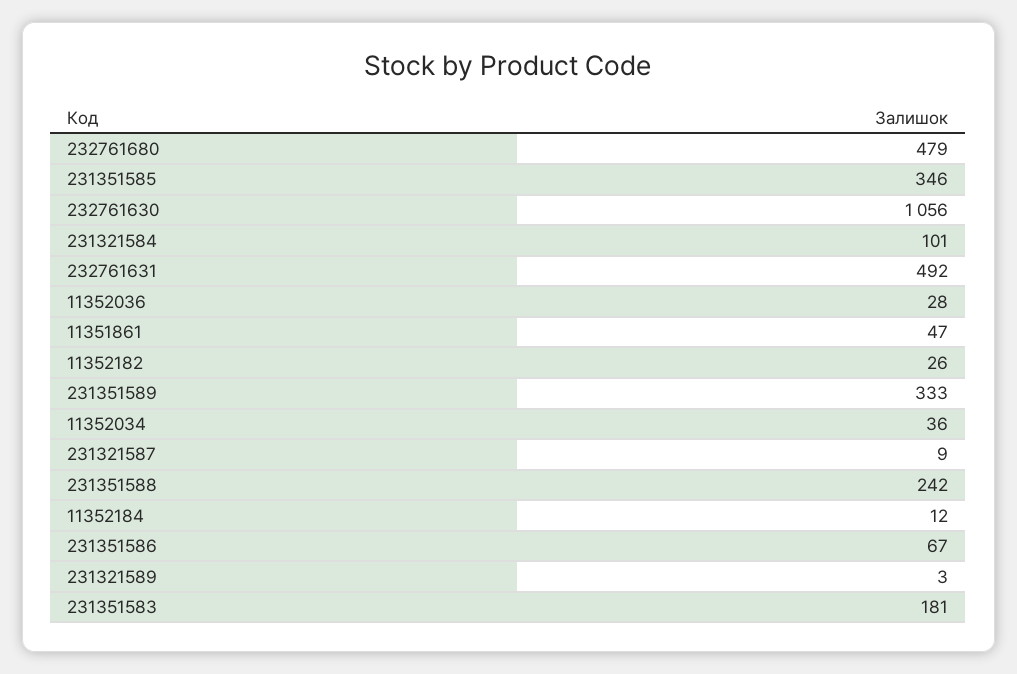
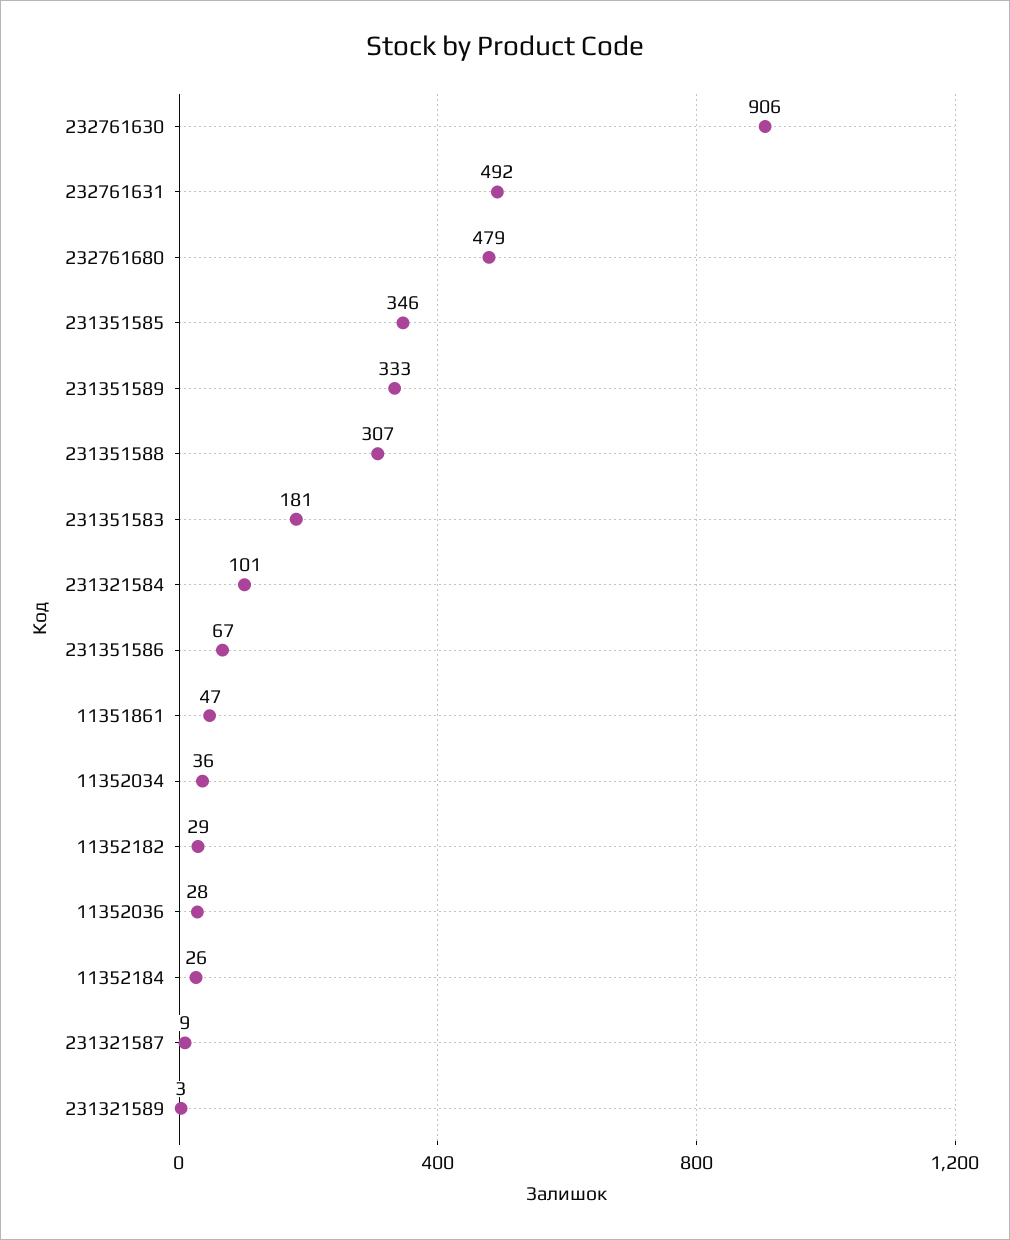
232761630: 1056 -> 906
11352182: 26 -> 29
231351588: 242 -> 307
11352184: 12 -> 26

